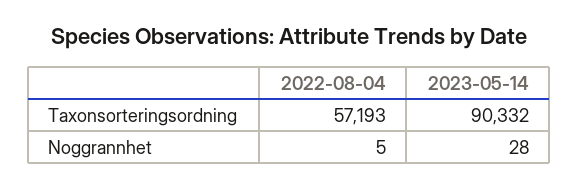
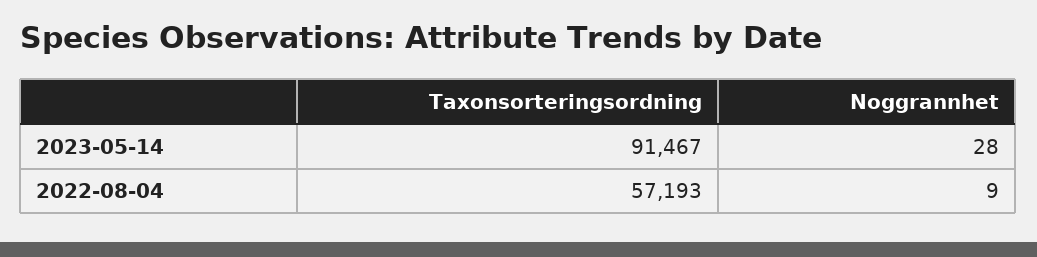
2023-05-14, Taxonsorteringsordning: 90332 -> 91467
2022-08-04, Noggrannhet: 5 -> 9

